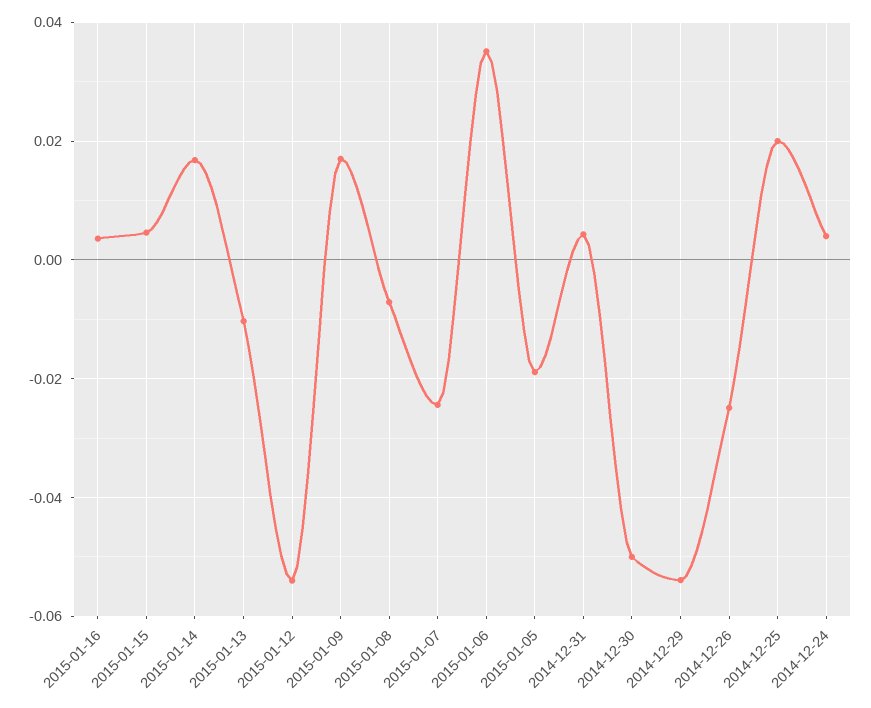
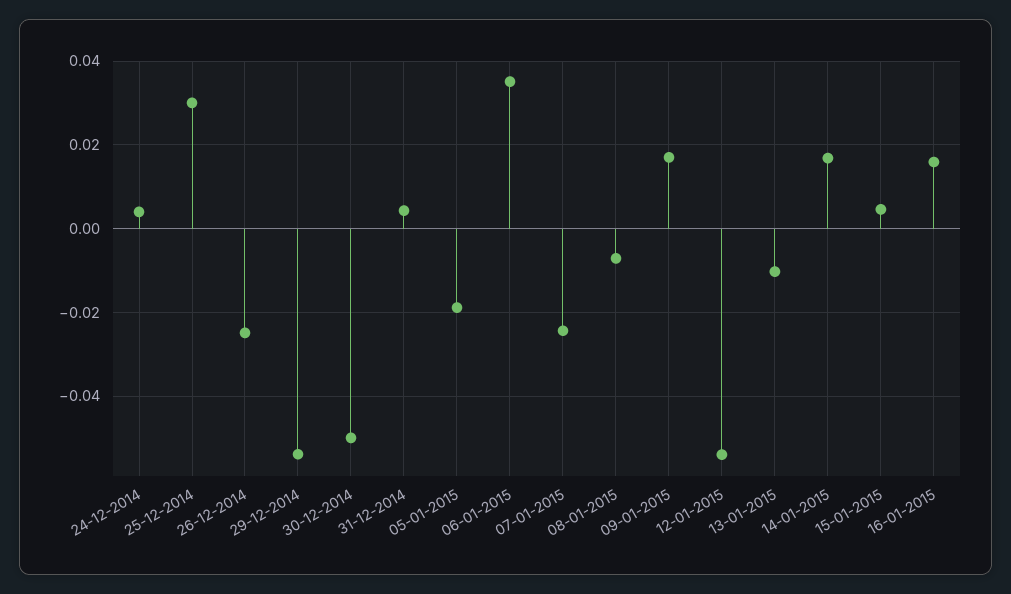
2015-01-16: 0.004 -> 0.016
2014-12-25: 0.02 -> 0.03

